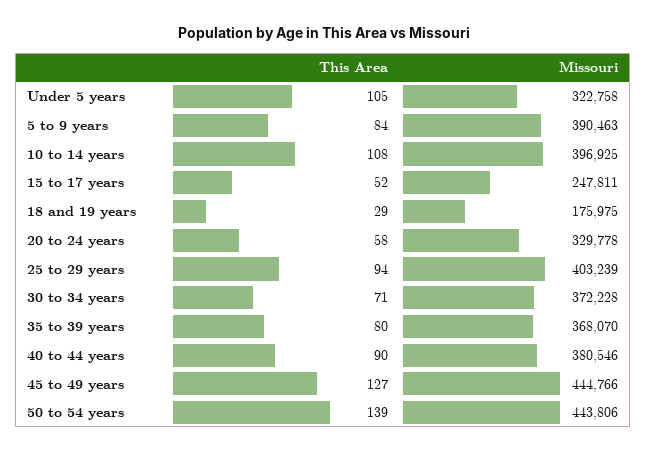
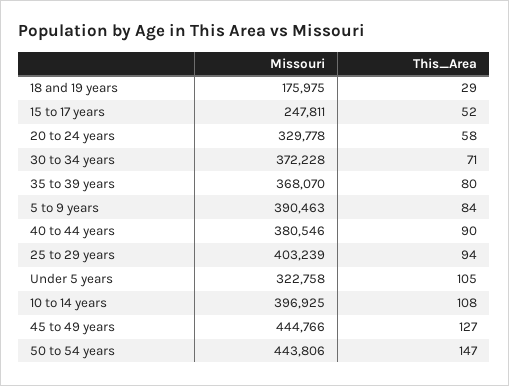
This Area, 50 to 54 years: 139 -> 147

